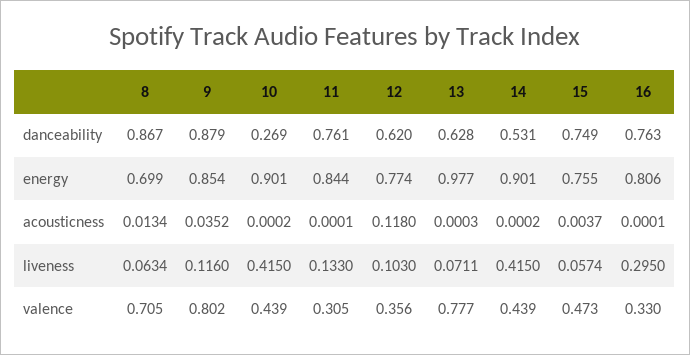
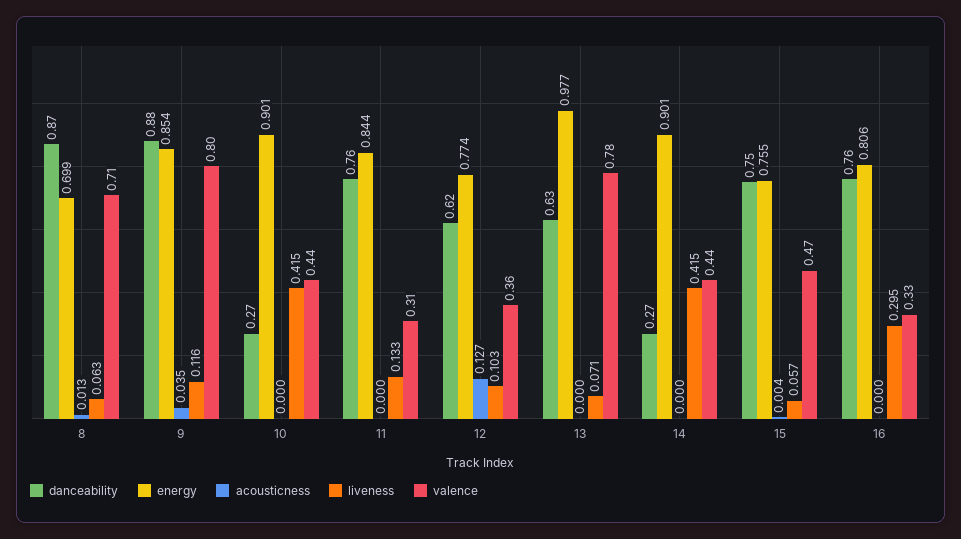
danceability, 14: 0.531 -> 0.27
acousticness, 12: 0.118 -> 0.127

